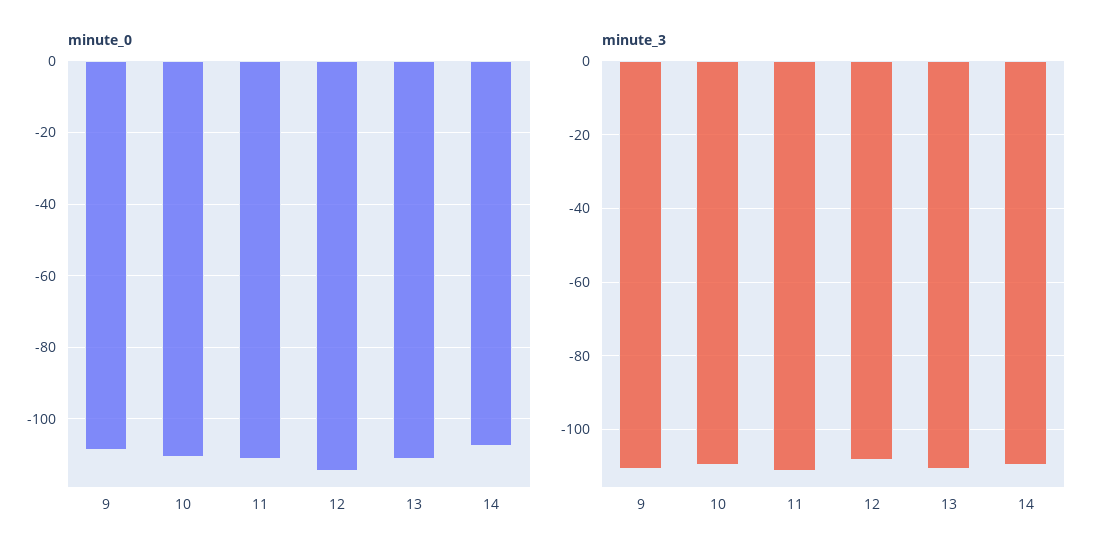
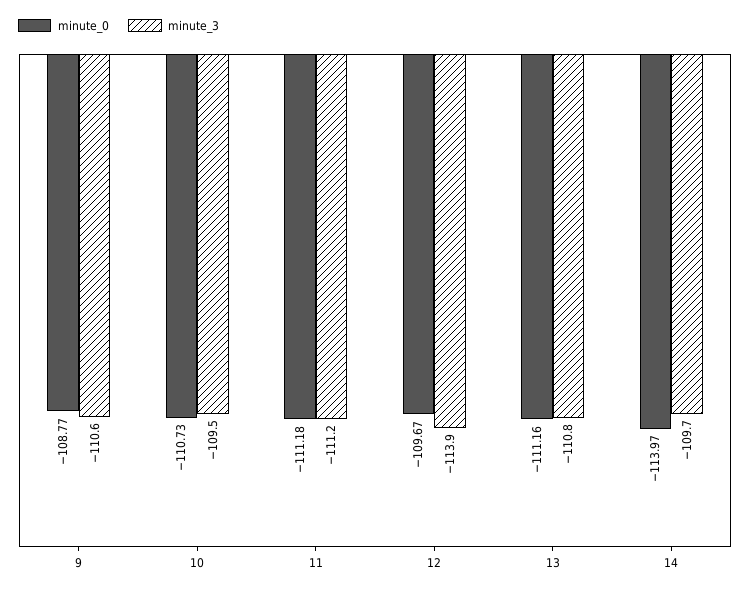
minute_0, 12: -114 -> -109.67
minute_0, 14: -108 -> -113.97
minute_3, 12: -108 -> -113.9

